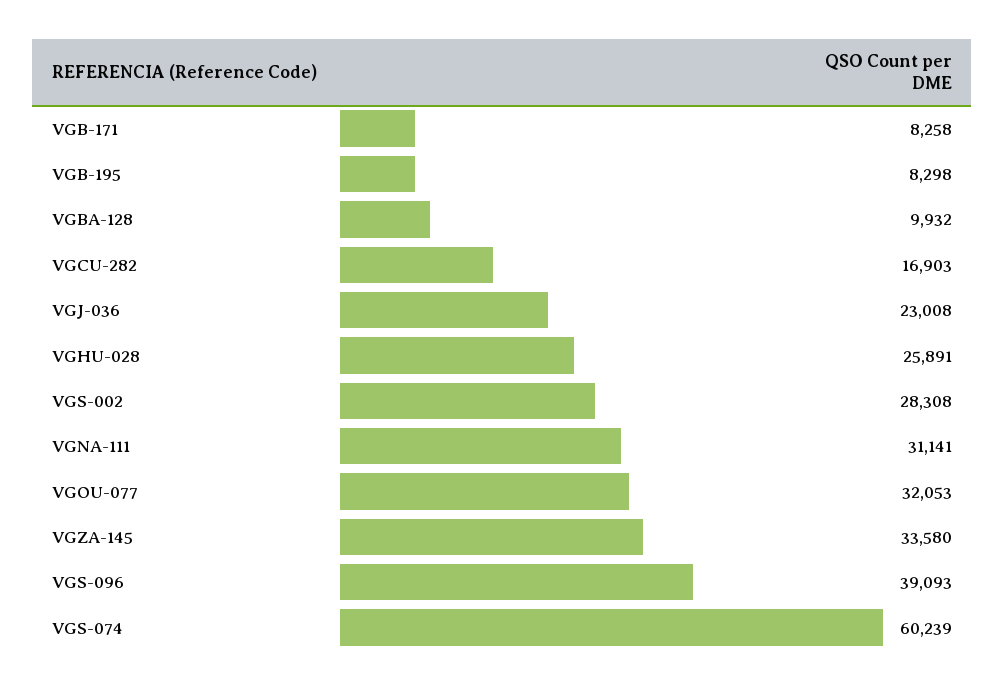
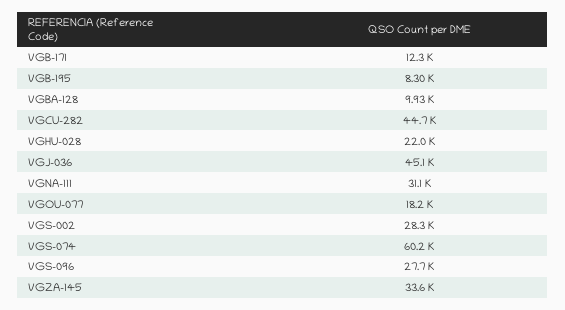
VGB-171: 8258 -> 12300
VGCU-282: 16903 -> 44700
VGJ-036: 23008 -> 45100
VGHU-028: 25891 -> 22000
VGOU-077: 32053 -> 18200
VGS-096: 39093 -> 27700

